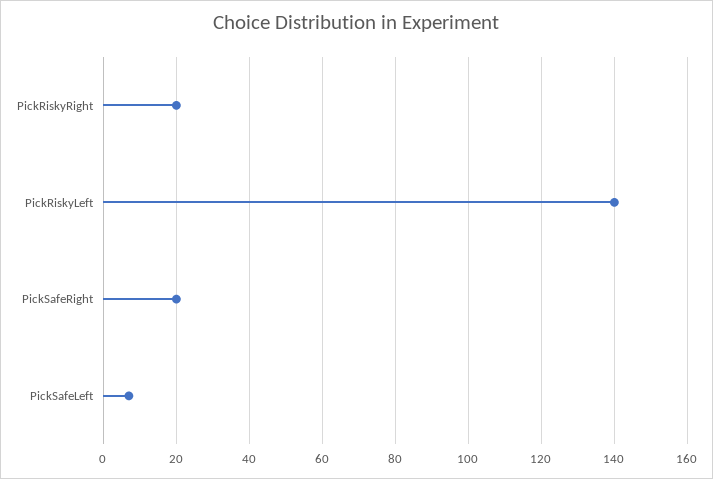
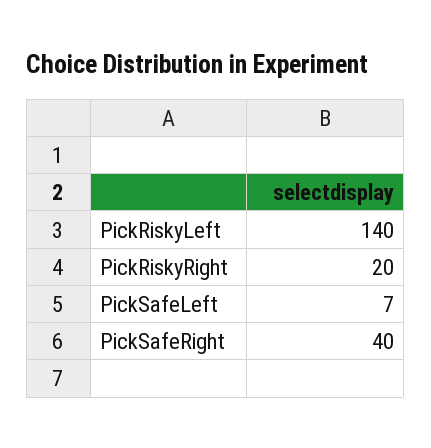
PickSafeRight: 20 -> 40

